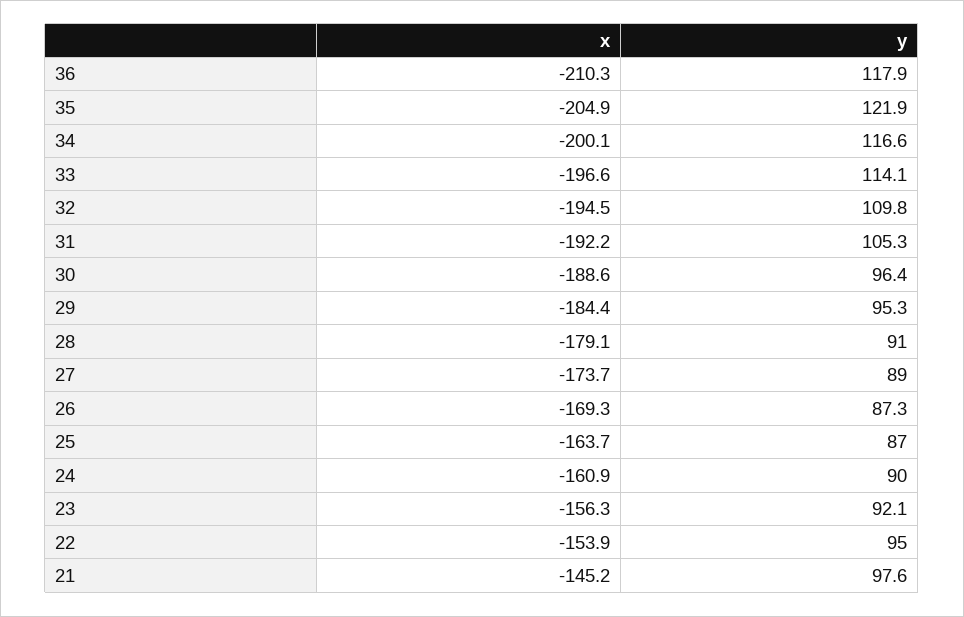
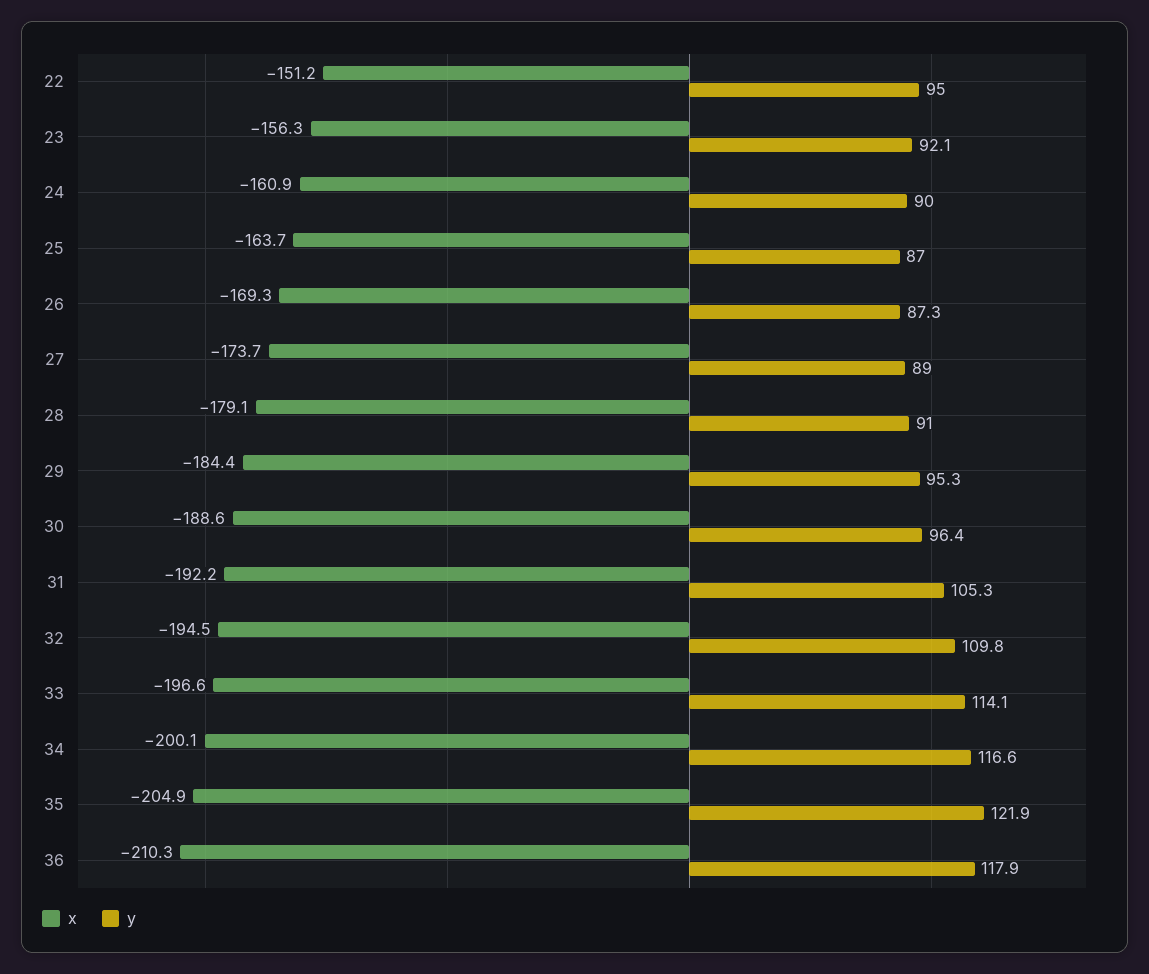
x, 22: -153.9 -> -151.2
x, 21: -145.2 -> none
y, 21: 97.6 -> none

